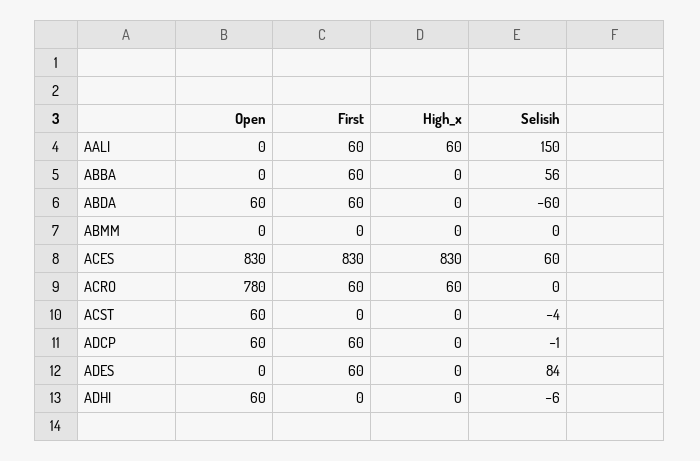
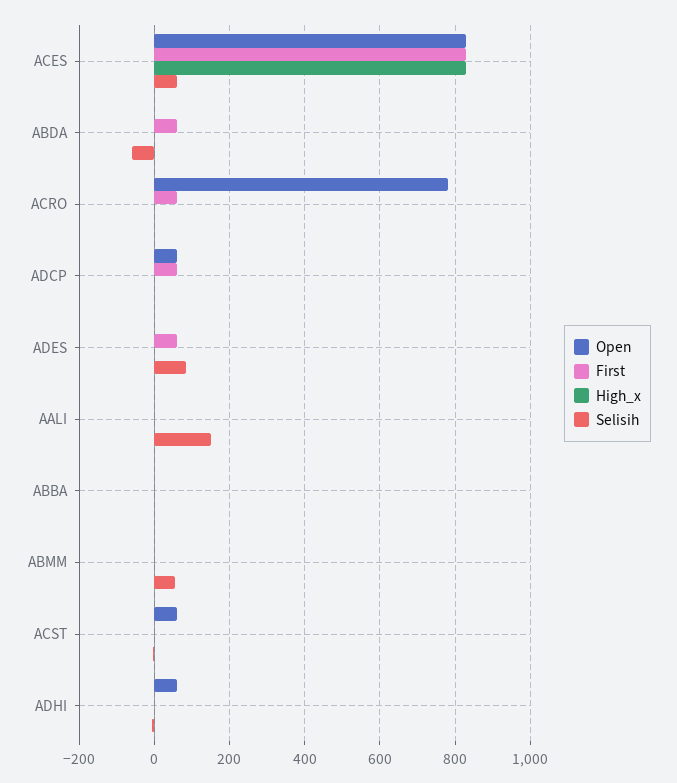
First, AALI: 60 -> 0
High_x, AALI: 60 -> 0
First, ABBA: 60 -> 0
Selisih, ABBA: 56 -> 0
Open, ABDA: 60 -> 0
Selisih, ABMM: 0 -> 60
High_x, ACRO: 60 -> 0

